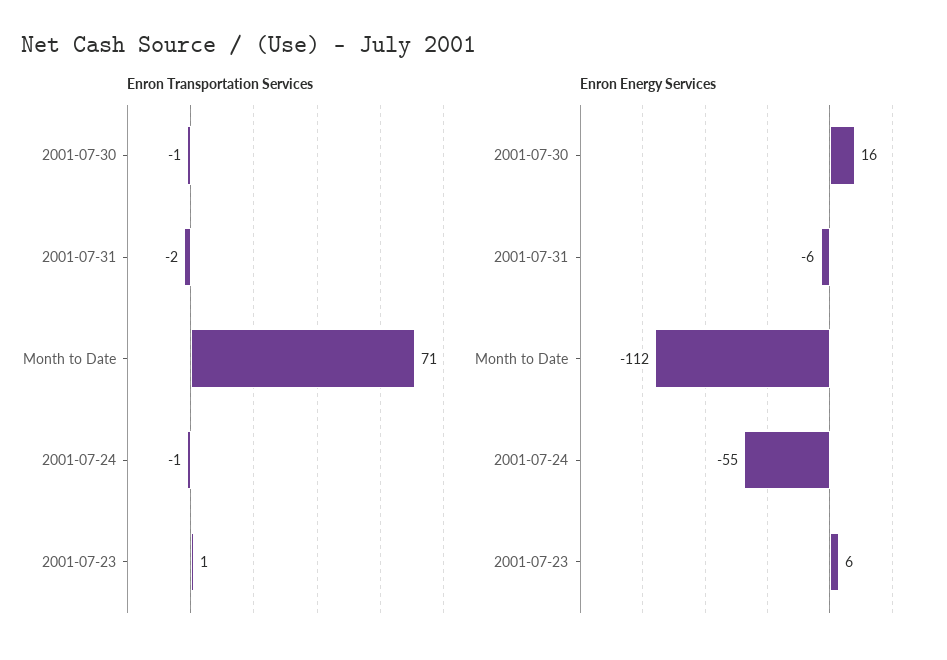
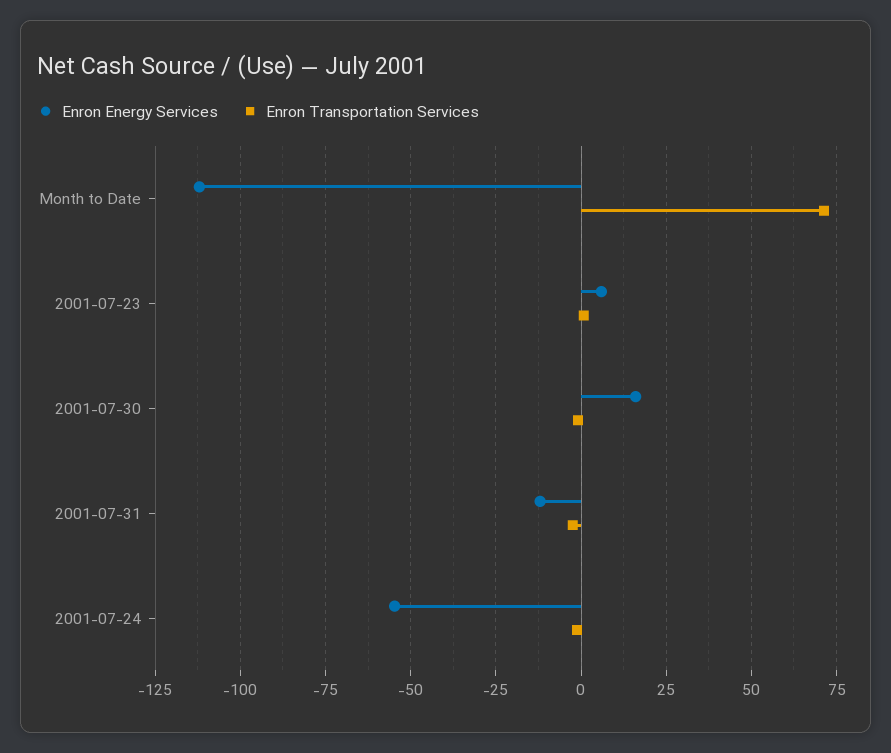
Enron Energy Services, 2001-07-31: -6 -> -12.5

